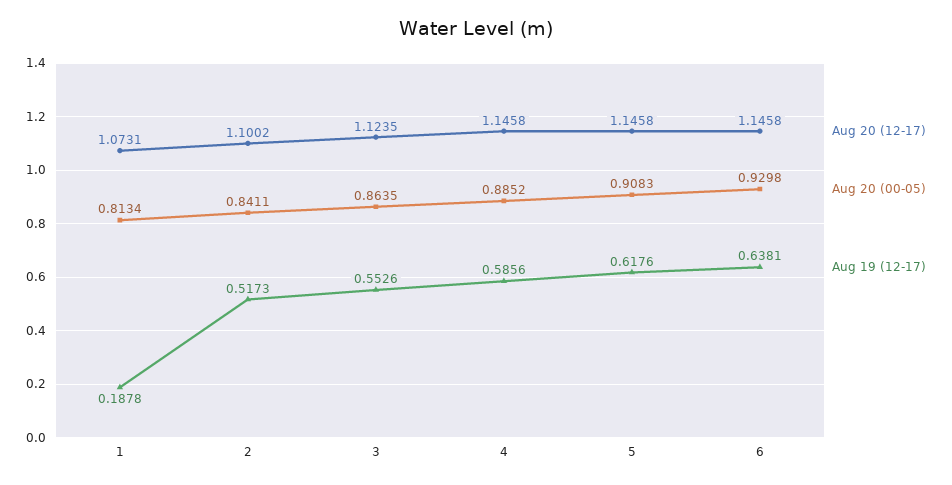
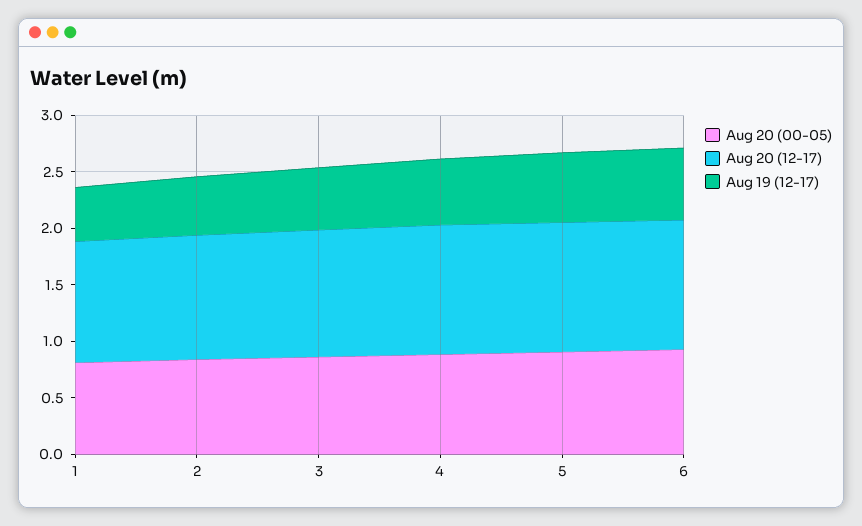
Aug 19 (12-17), 1: 0.1878 -> 0.5

